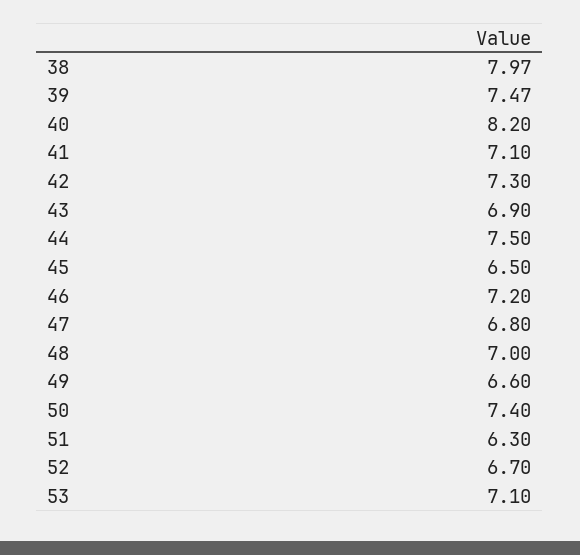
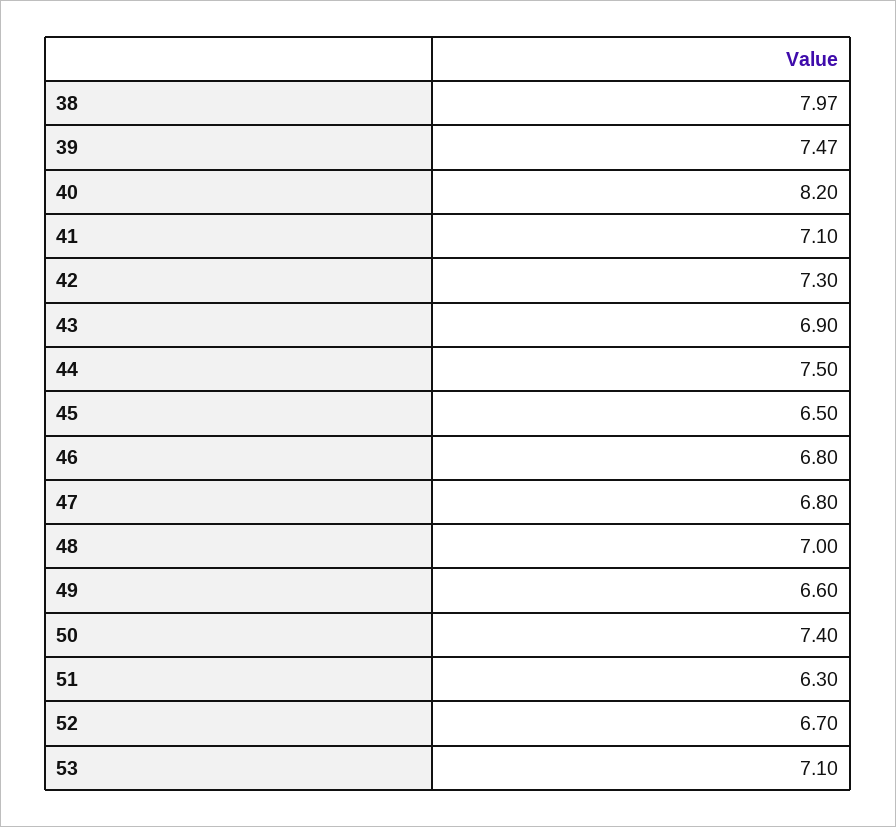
46: 7.2 -> 6.8

